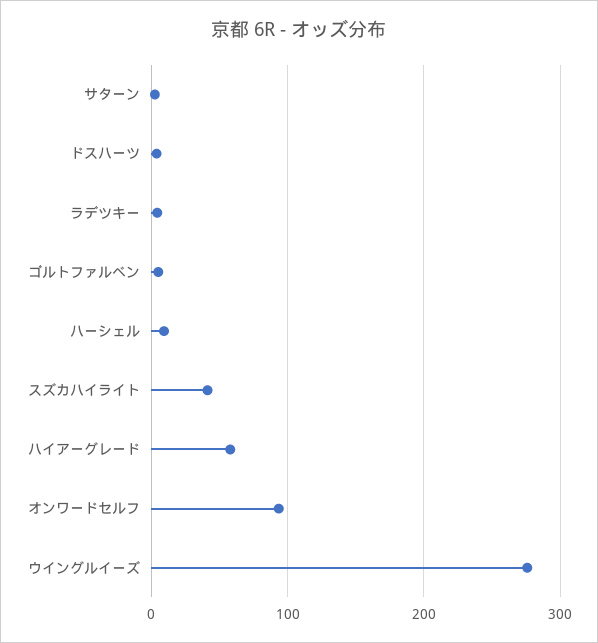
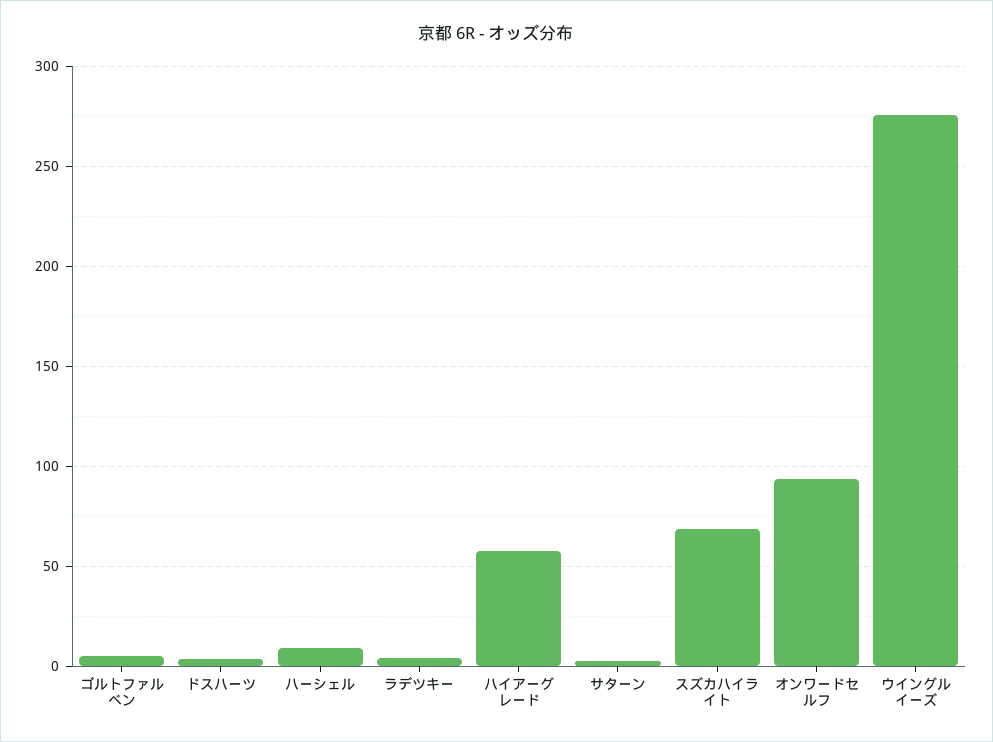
スズカハイライト: 40 -> 70

